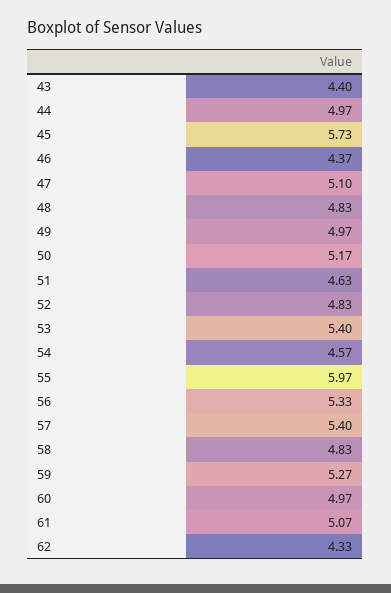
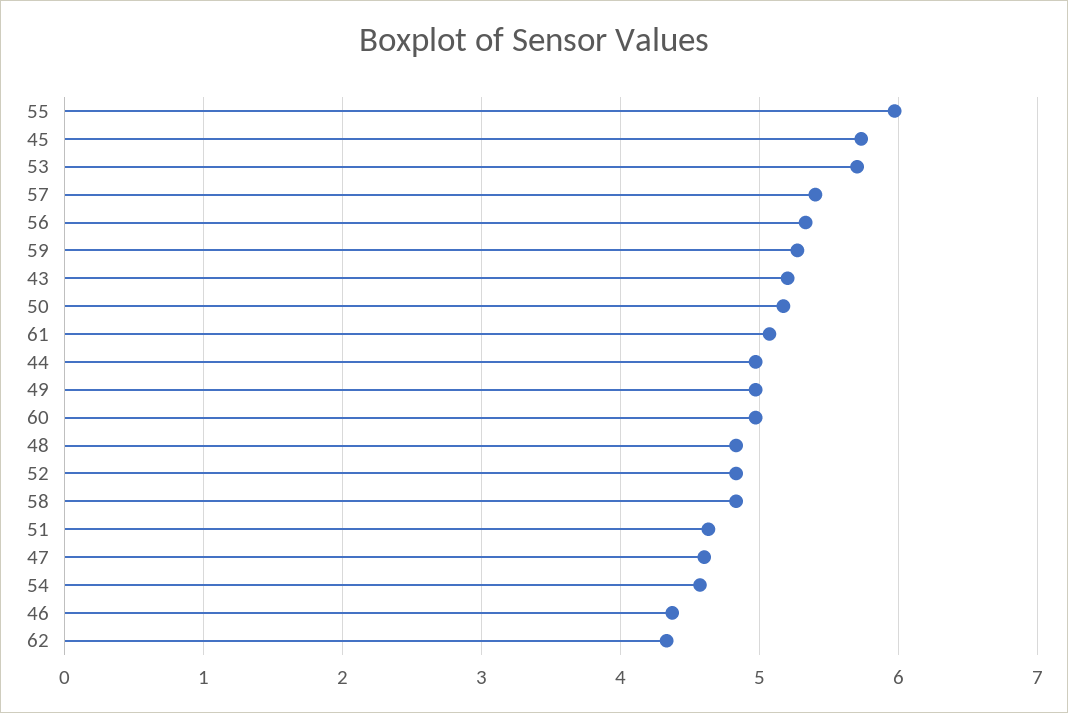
43: 4.4 -> 5.2
47: 5.1 -> 4.6
53: 5.4 -> 5.7

